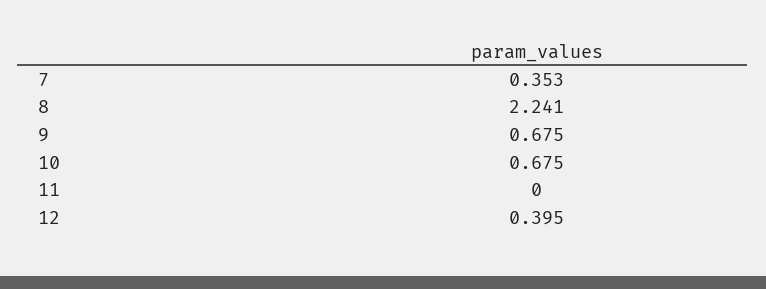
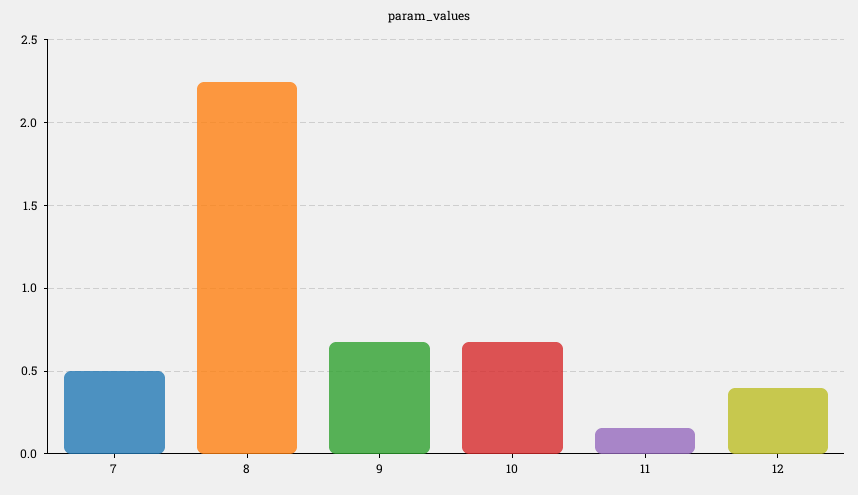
7: 0.353 -> 0.5
11: 0 -> 0.15

